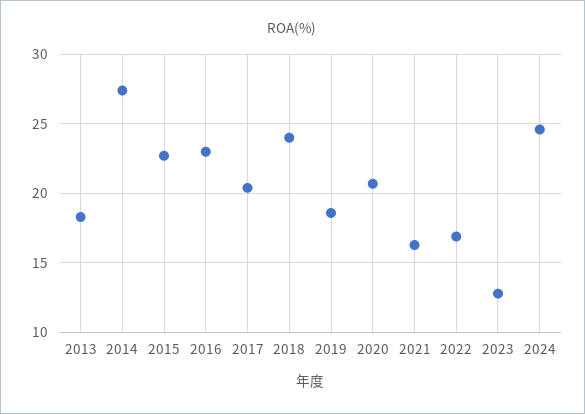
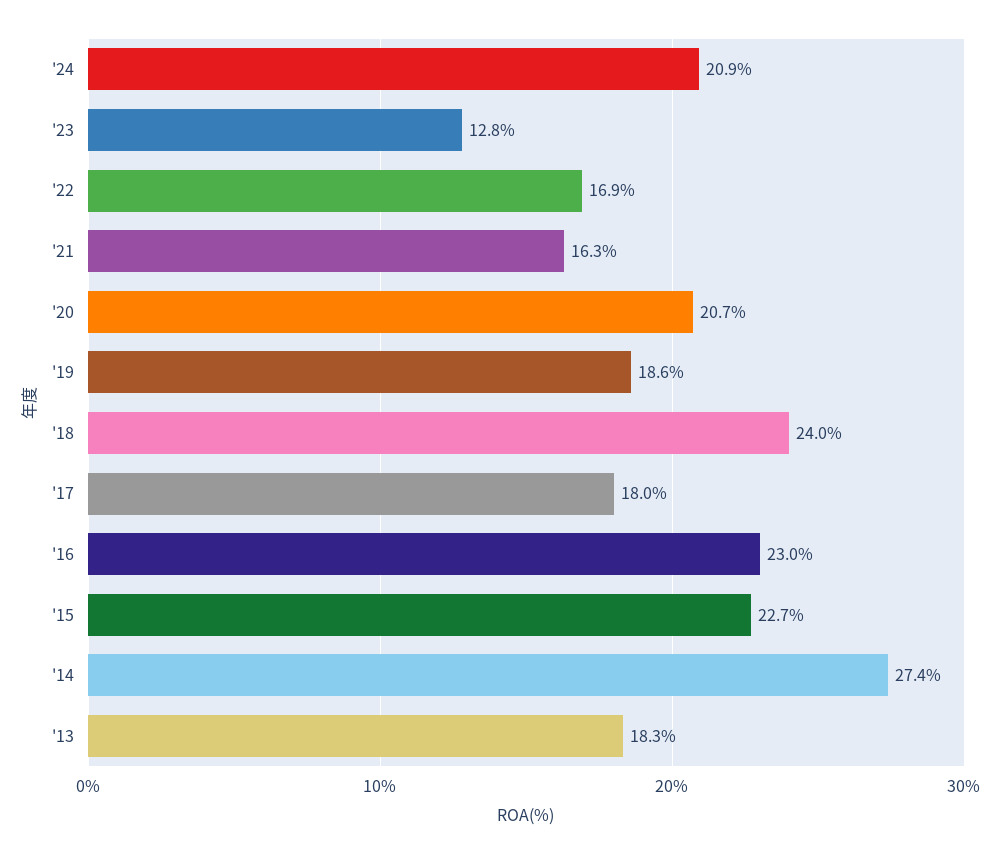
2017: 20.5 -> 18
2024: 24.5 -> 20.9

